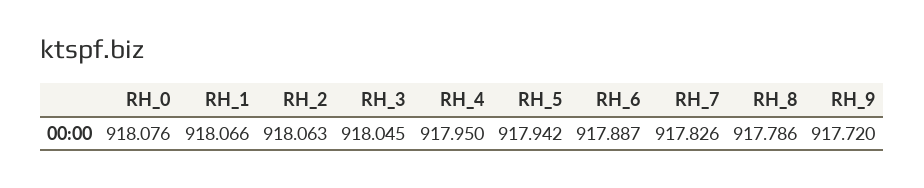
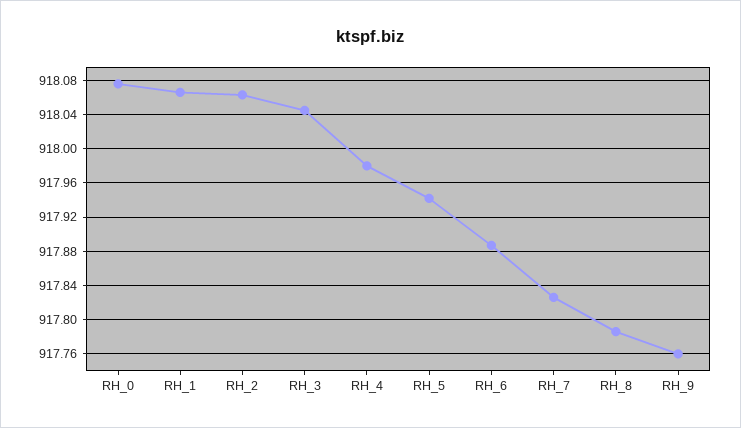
RH_4: 917.95 -> 917.98
RH_9: 917.72 -> 917.76

